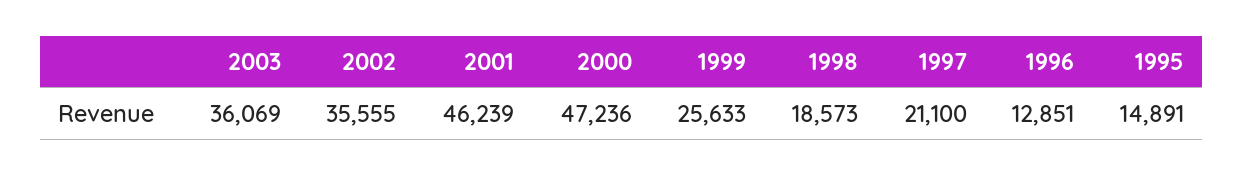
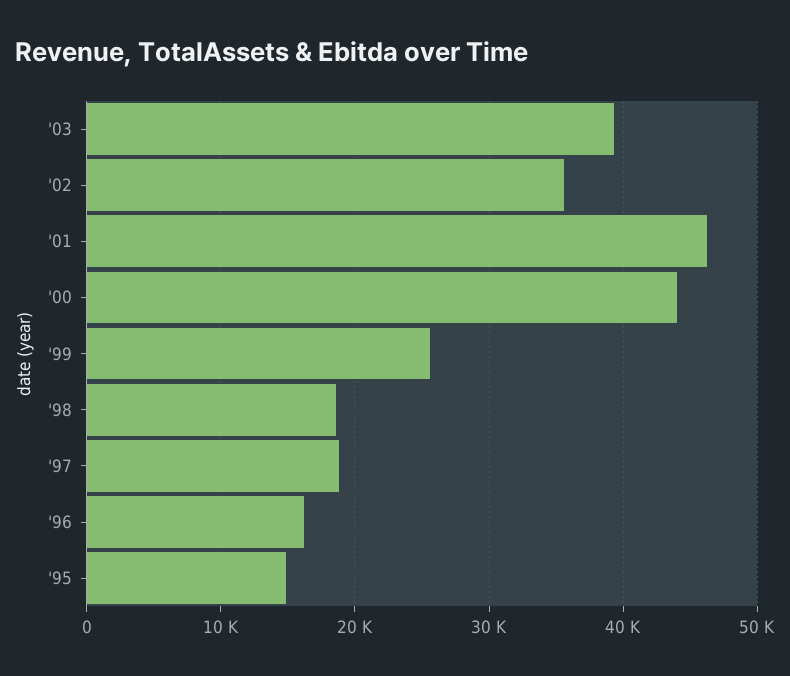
2003: 36069 -> 39000
2000: 47236 -> 44000
1997: 21100 -> 19000
1996: 12851 -> 16000

